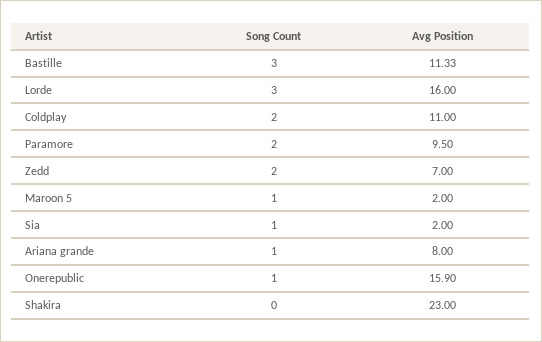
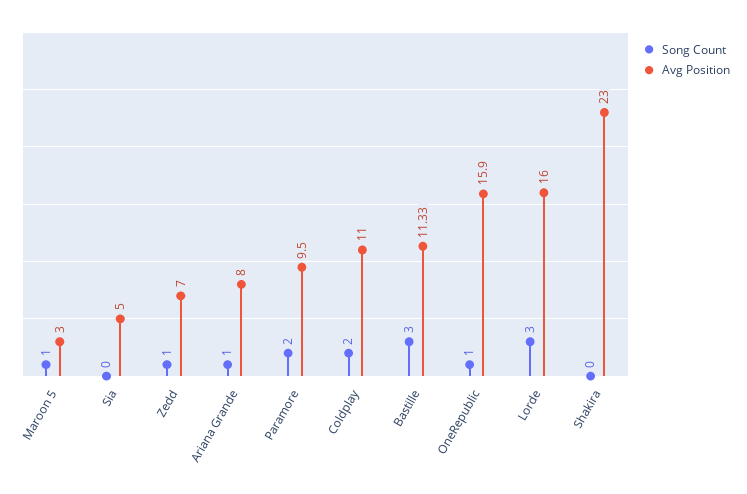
Song Count, Zedd: 2 -> 1
Avg Position, Maroon 5: 2 -> 3
Song Count, Sia: 1 -> 0
Avg Position, Sia: 2 -> 5

